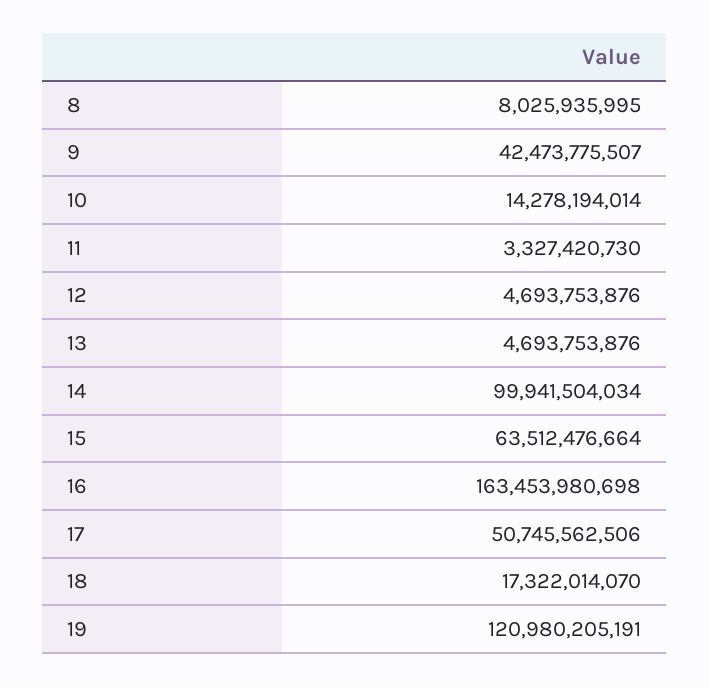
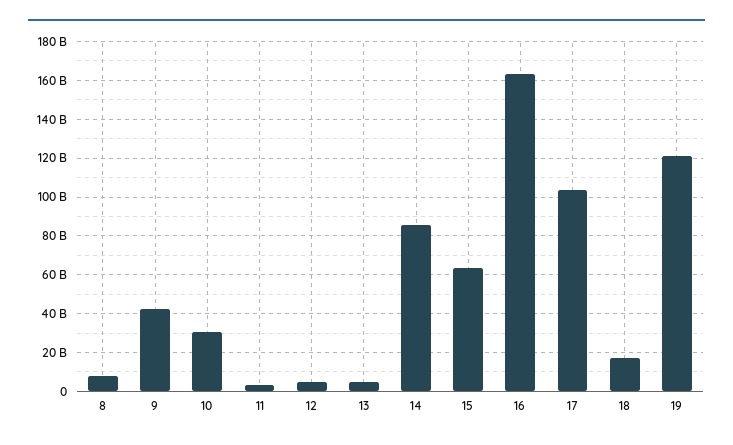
10: 14278194014 -> 30000000000
14: 99941504034 -> 85000000000
17: 50745562506 -> 105000000000

